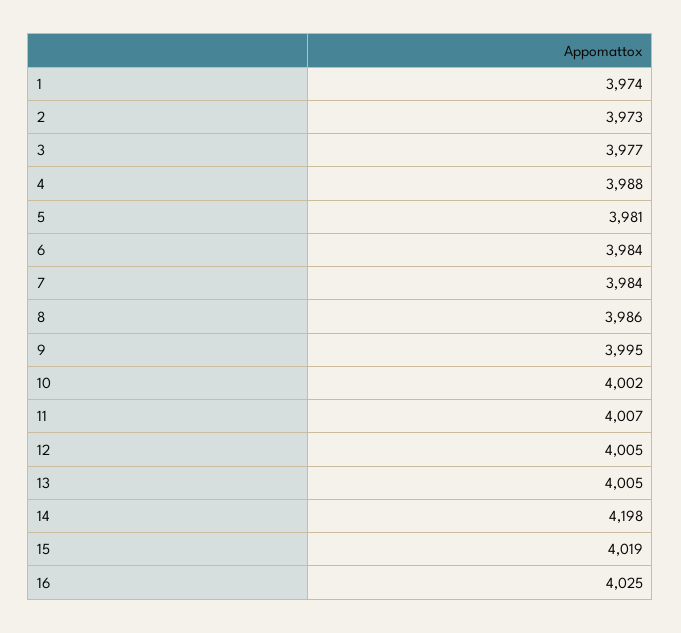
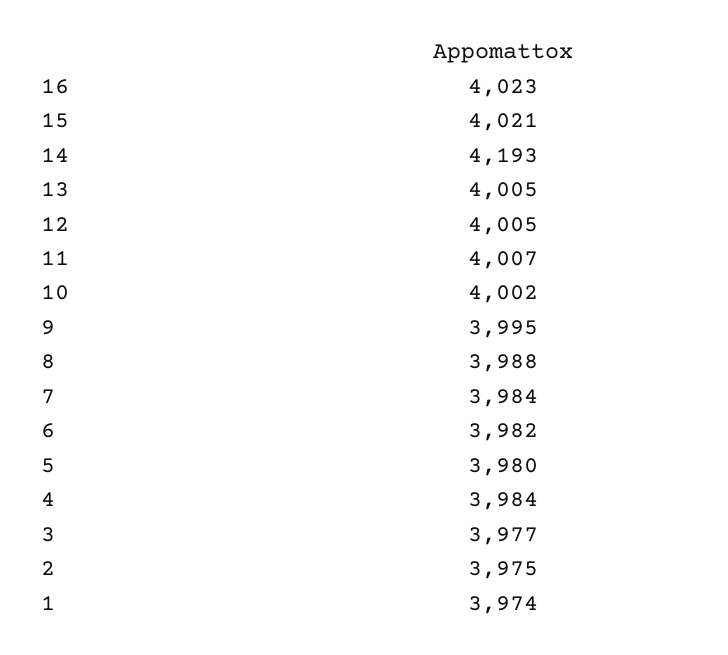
2: 3973 -> 3975
4: 3988 -> 3984
5: 3981 -> 3980
6: 3984 -> 3982
8: 3986 -> 3988
14: 4198 -> 4193
15: 4019 -> 4021
16: 4025 -> 4023

